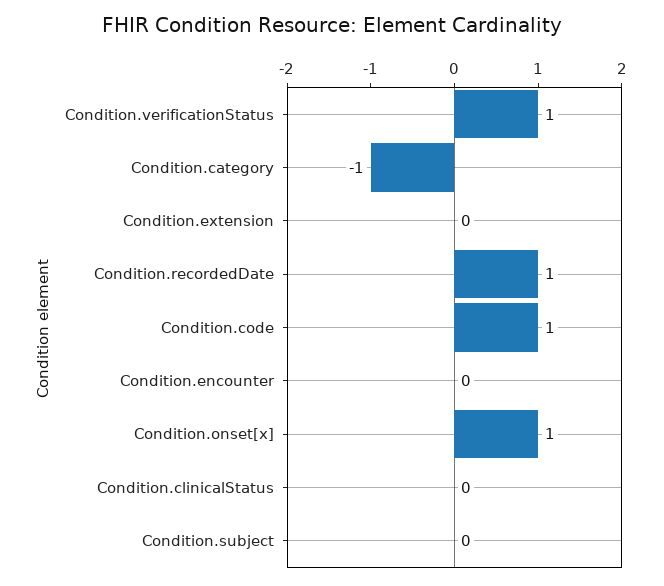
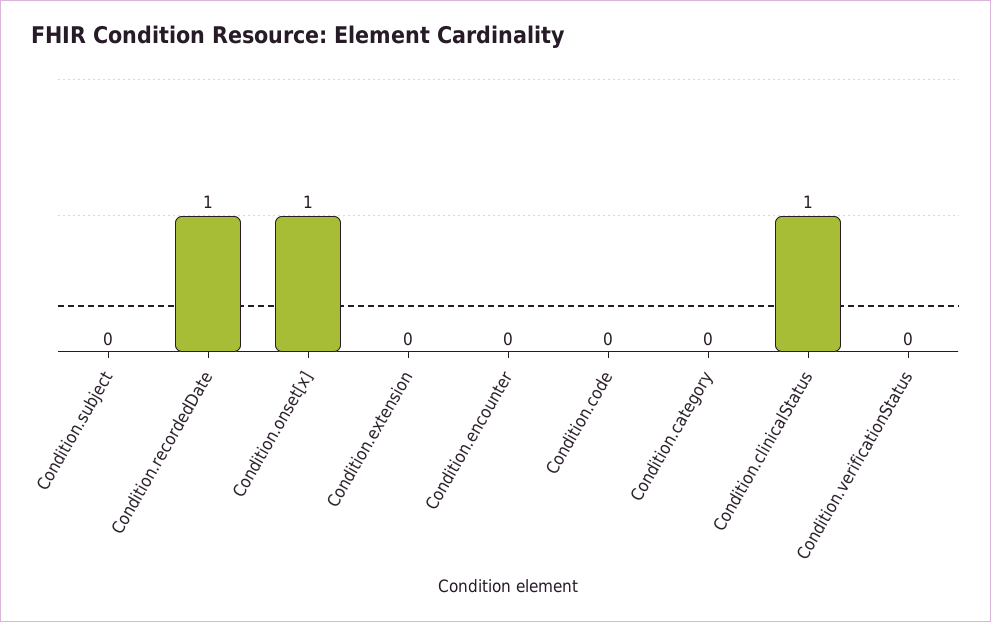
Condition.verificationStatus: 1 -> 0
Condition.category: -1 -> 0
Condition.code: 1 -> 0
Condition.clinicalStatus: 0 -> 1

